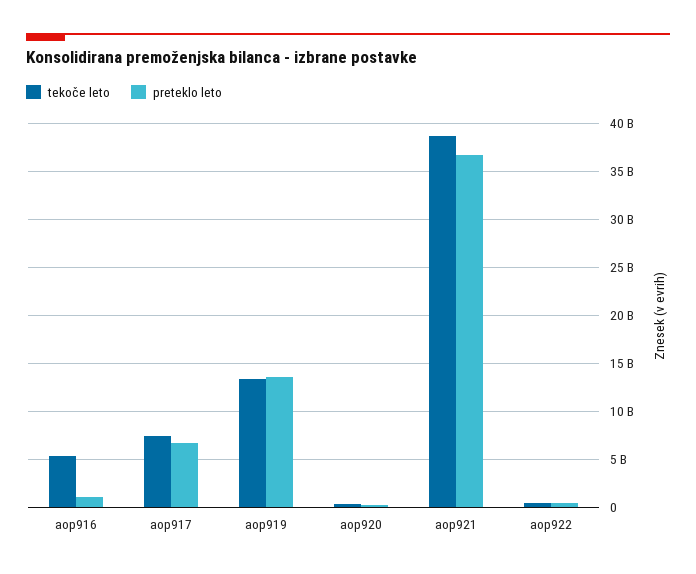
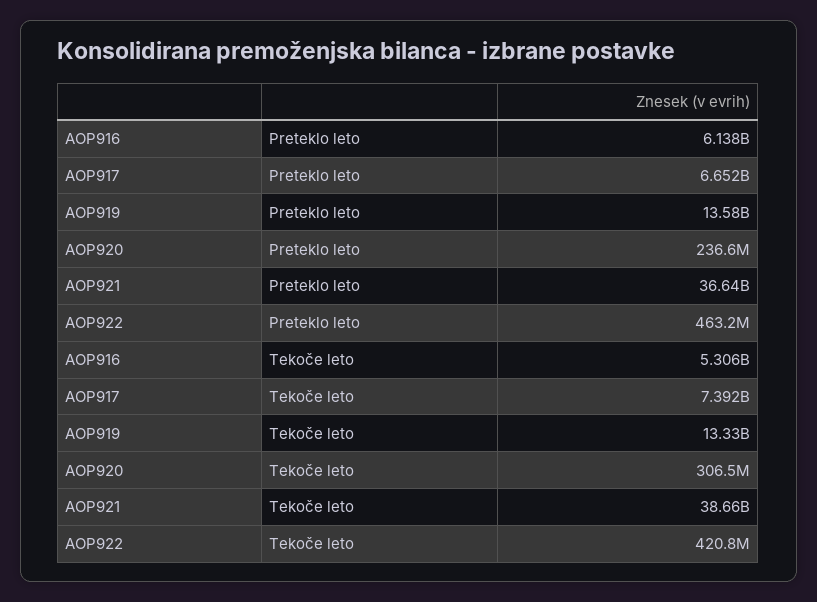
preteklo leto, aop916: 1000000000 -> 6138000000

